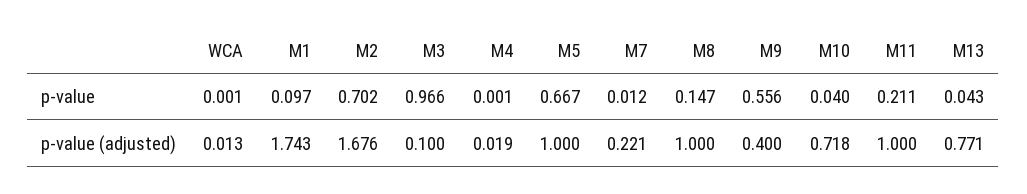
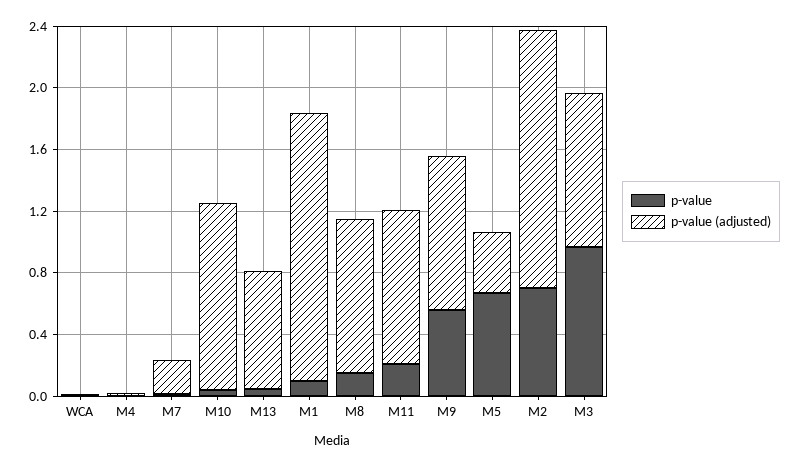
p-value (adjusted), M3: 0.1 -> 1
p-value (adjusted), M5: 1 -> 0.4
p-value (adjusted), M9: 0.4 -> 1
p-value (adjusted), M10: 0.718 -> 1.2

